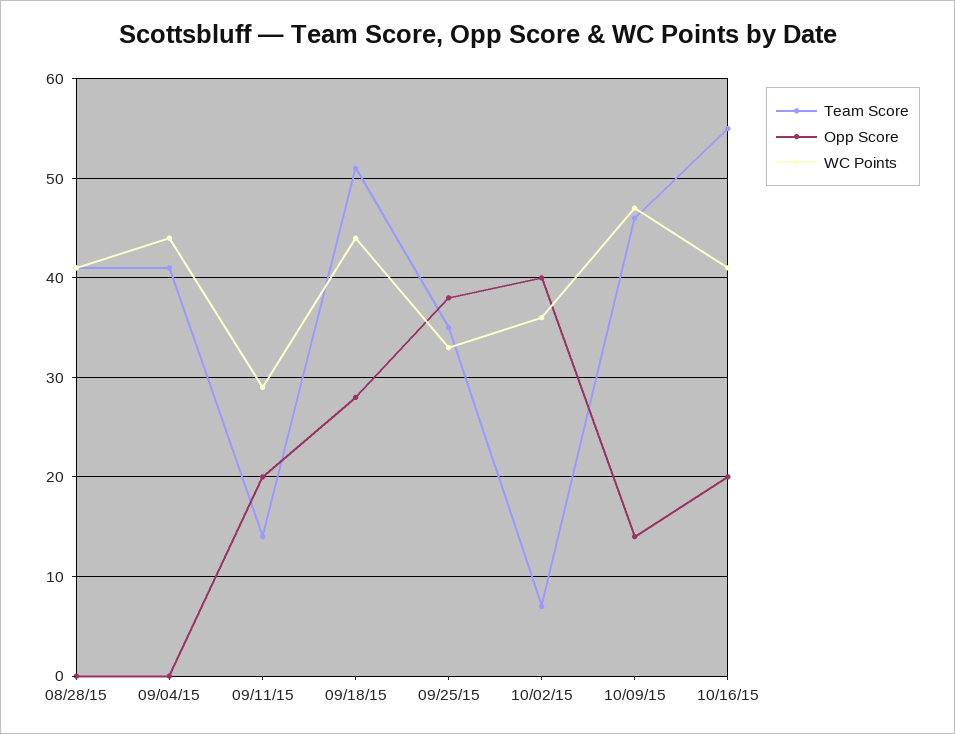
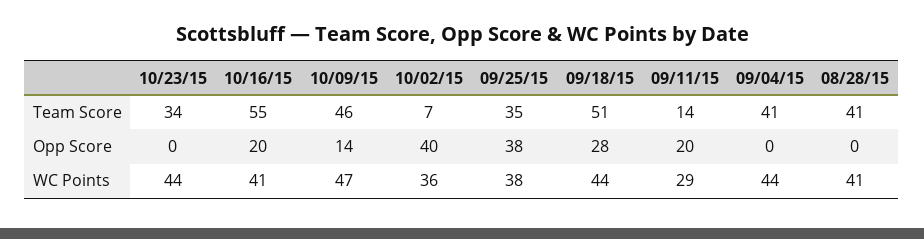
WC Points, 09/25/15: 33 -> 38
Team Score, 10/23/15: none -> 34
Opp Score, 10/23/15: none -> 0
WC Points, 10/23/15: none -> 44

